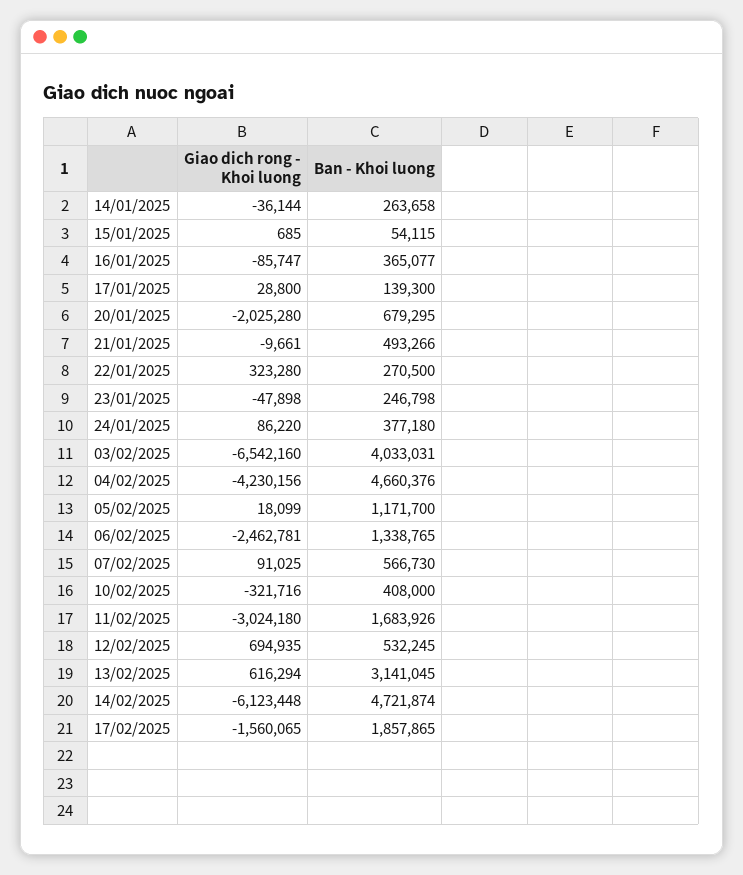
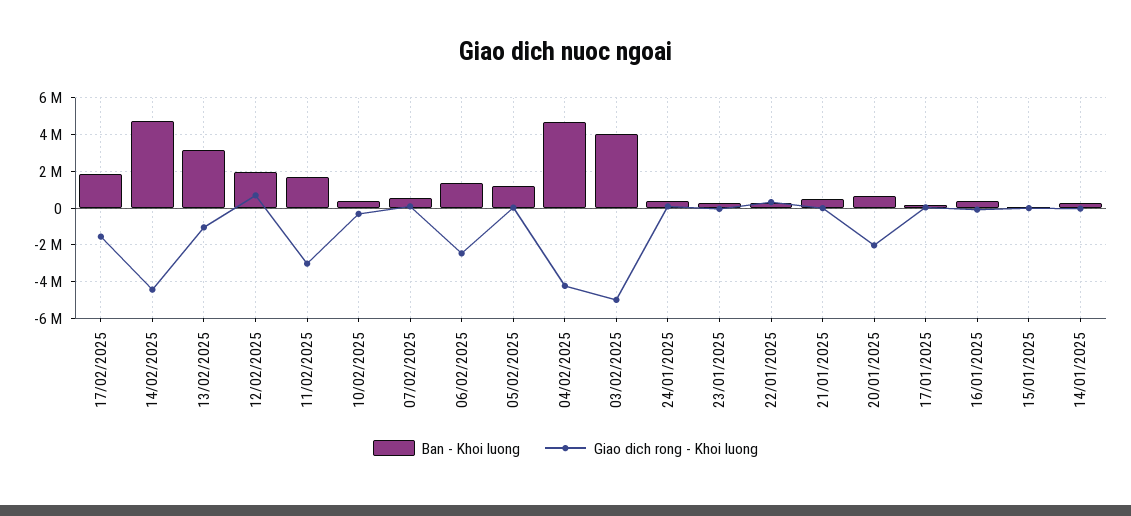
Giao dich rong - Khoi luong, 03/02/2025: -6542160 -> -5000000
Ban - Khoi luong, 12/02/2025: 532245 -> 2000000
Giao dich rong - Khoi luong, 13/02/2025: 616294 -> -1000000
Giao dich rong - Khoi luong, 14/02/2025: -6123448 -> -4500000

